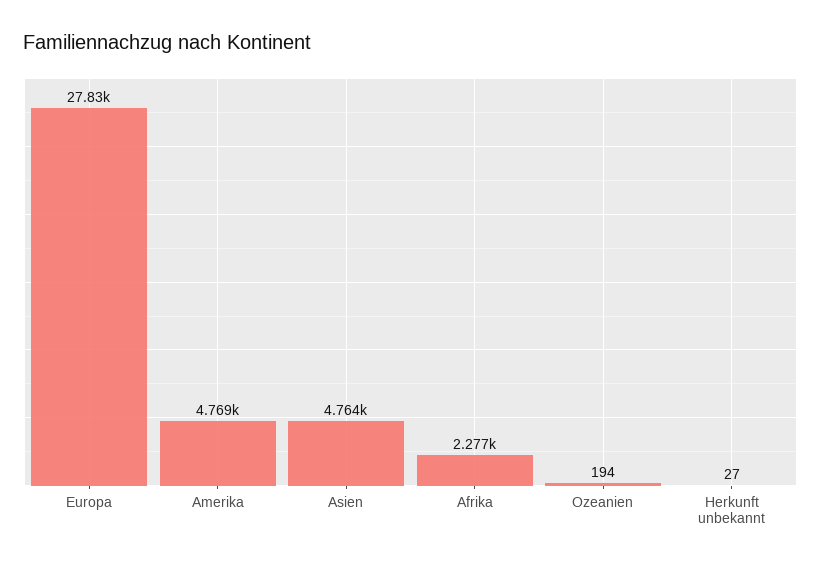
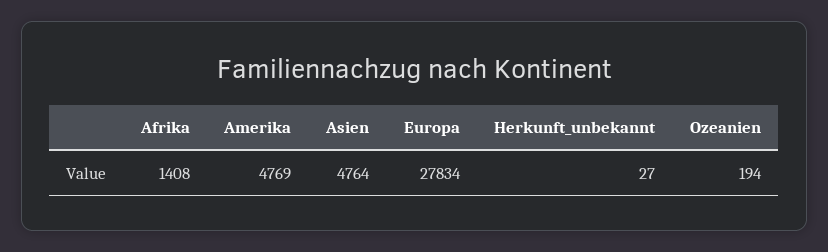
Afrika: 2277 -> 1408

